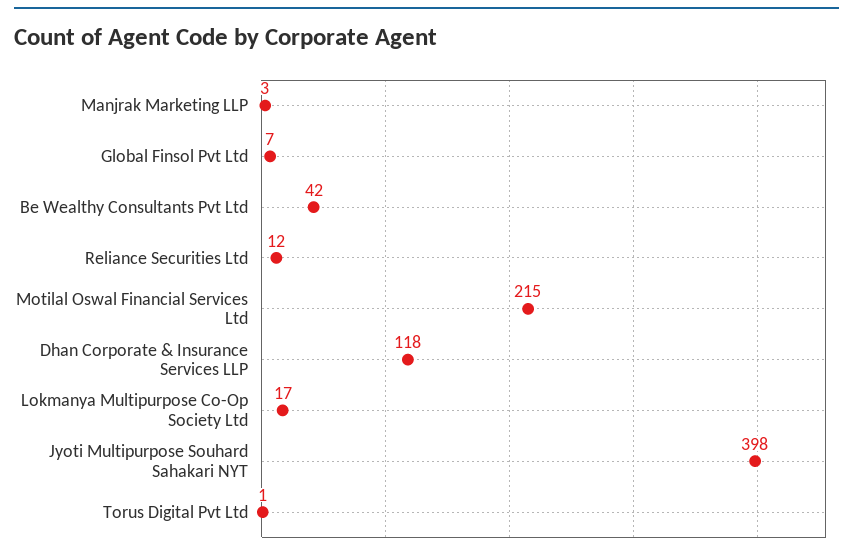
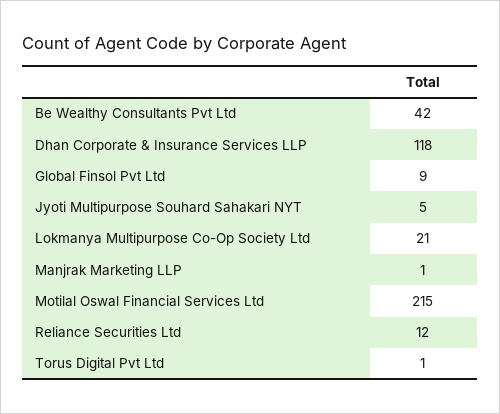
Manjrak Marketing LLP: 3 -> 1
Global Finsol Pvt Ltd: 7 -> 9
Lokmanya Multipurpose Co-Op Society Ltd: 17 -> 21
Jyoti Multipurpose Souhard Sahakari NYT: 398 -> 5

